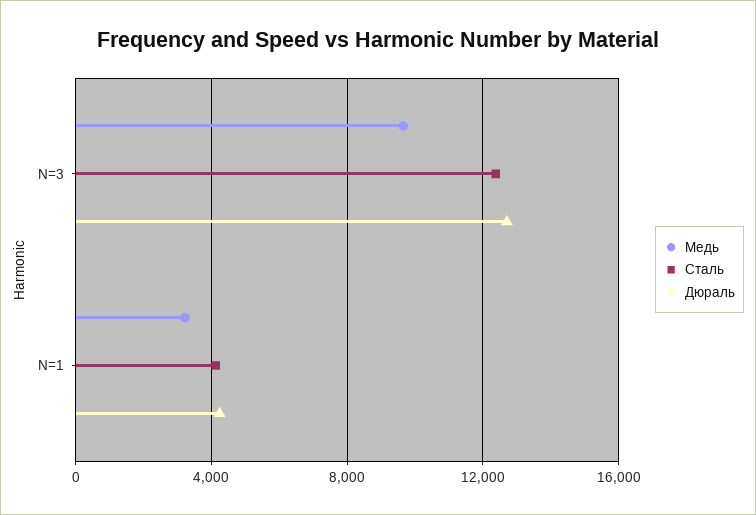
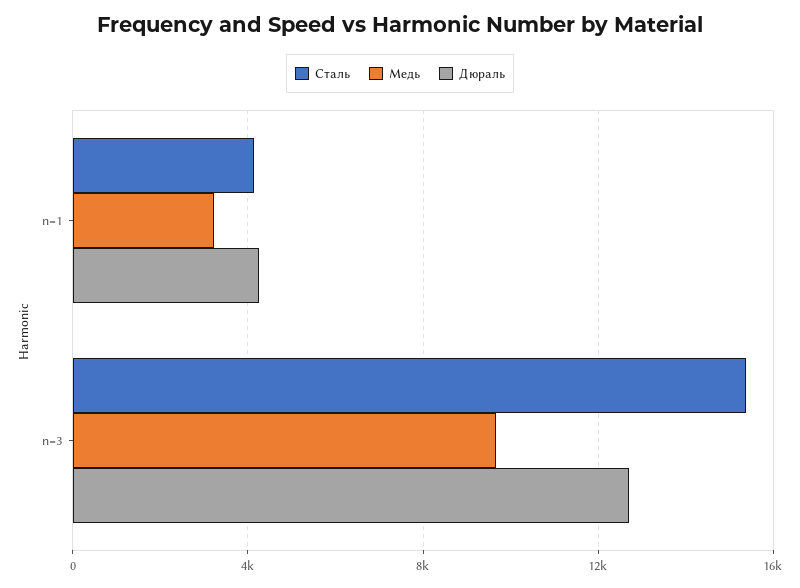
Сталь, N=3: 12500 -> 15500

